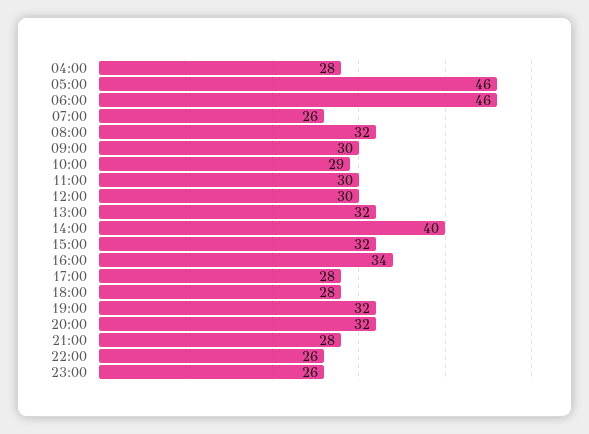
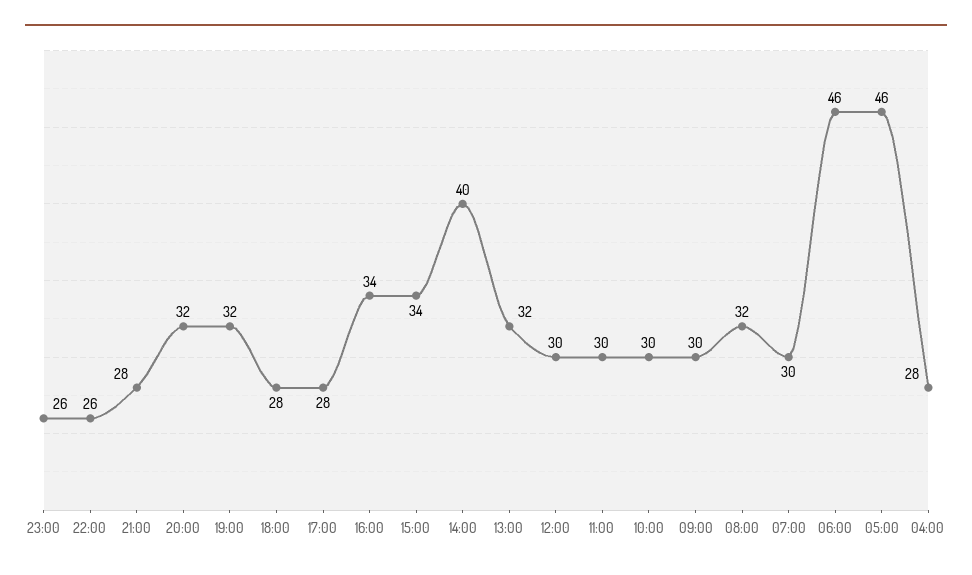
07:00: 26 -> 30
10:00: 29 -> 30
15:00: 32 -> 34

